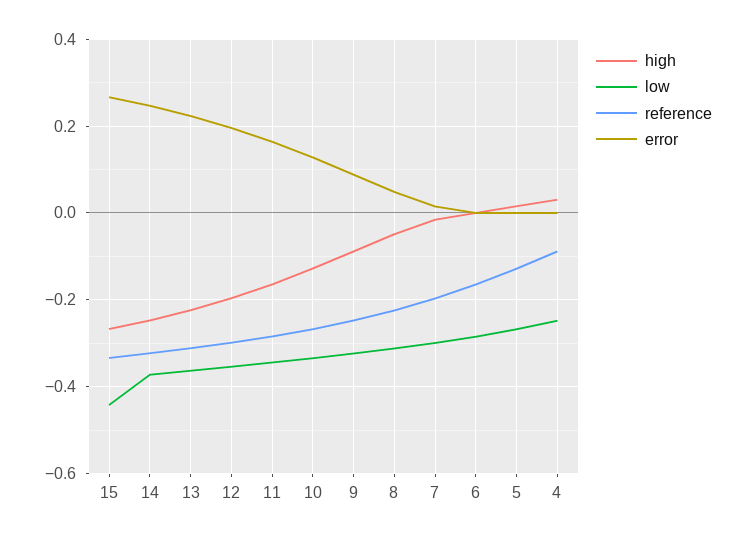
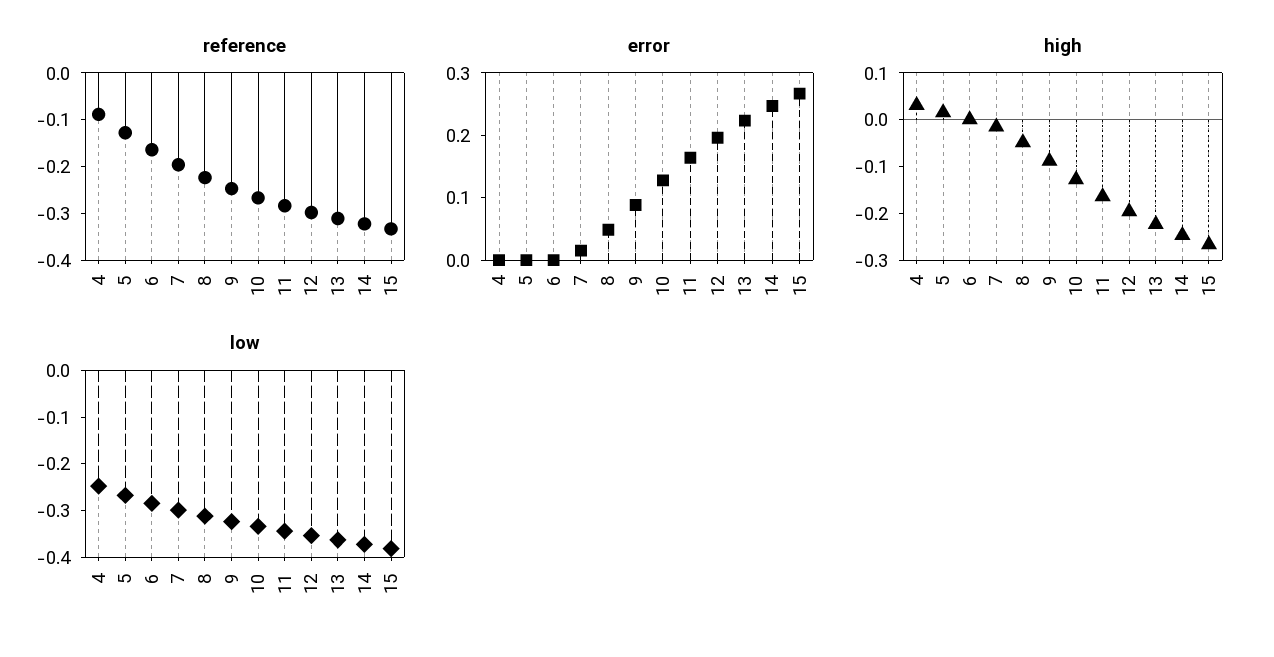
low, 15: -0.44 -> -0.38

